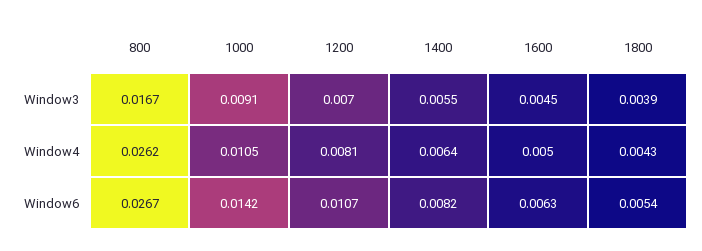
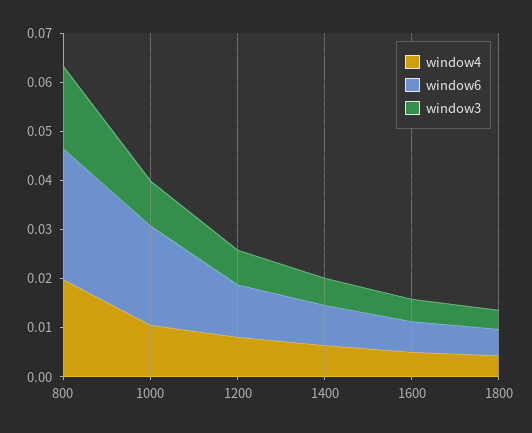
Window4, 800: 0.0262 -> 0.02
Window6, 1000: 0.0142 -> 0.02

